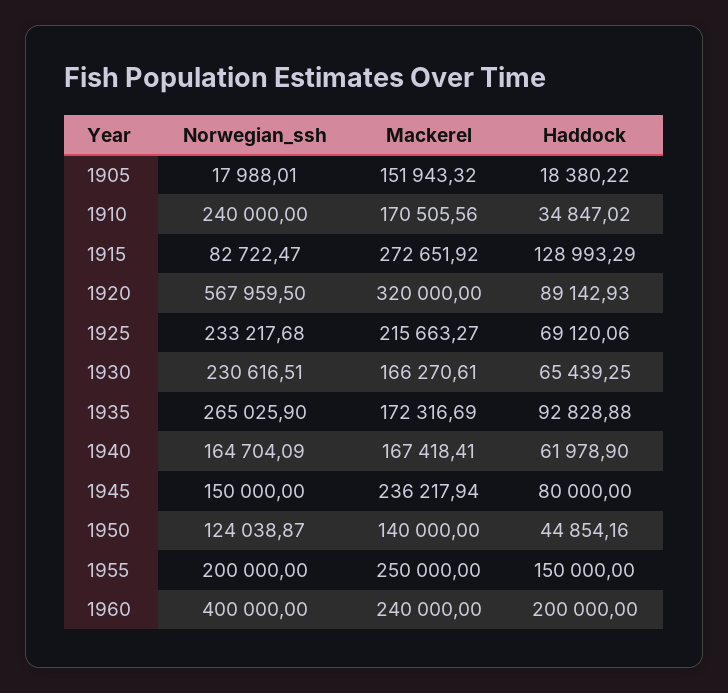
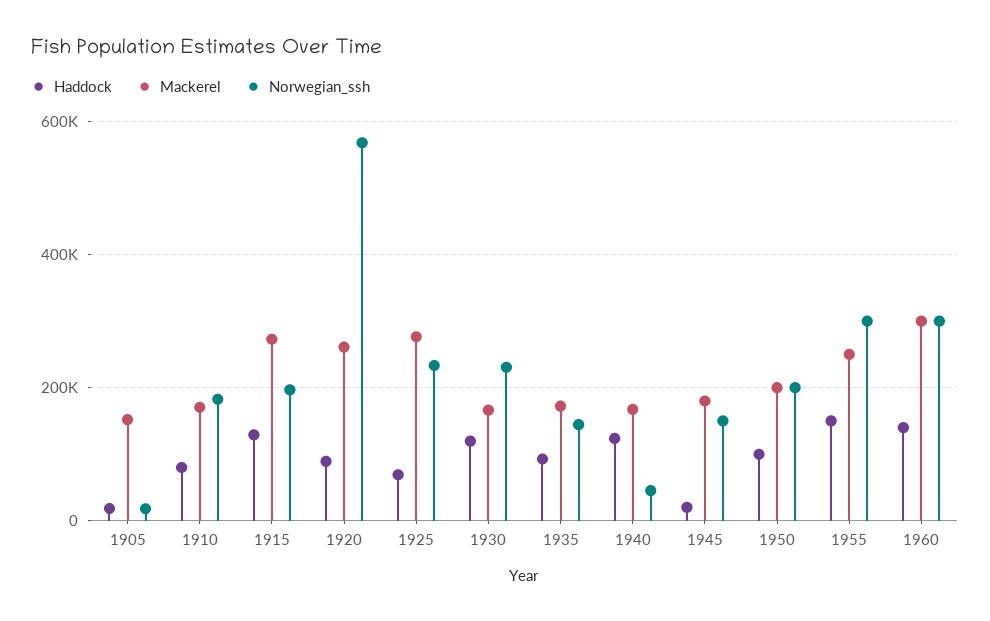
Norwegian_ssh, 1910: 240000 -> 180000
Haddock, 1910: 34847.02 -> 80000
Norwegian_ssh, 1915: 82722.47 -> 200000
Mackerel, 1920: 320000 -> 260000
Mackerel, 1925: 215663.27 -> 280000
Haddock, 1930: 65439.25 -> 120000
Norwegian_ssh, 1935: 265025.9 -> 140000
Norwegian_ssh, 1940: 164704.09 -> 40000
Haddock, 1940: 61978.9 -> 120000
Mackerel, 1945: 236217.94 -> 180000
Haddock, 1945: 80000 -> 20000
Norwegian_ssh, 1950: 124038.87 -> 200000
Mackerel, 1950: 140000 -> 200000
Haddock, 1950: 44854.16 -> 100000
Norwegian_ssh, 1955: 200000 -> 300000
Norwegian_ssh, 1960: 400000 -> 300000
Mackerel, 1960: 240000 -> 300000
Haddock, 1960: 200000 -> 140000

